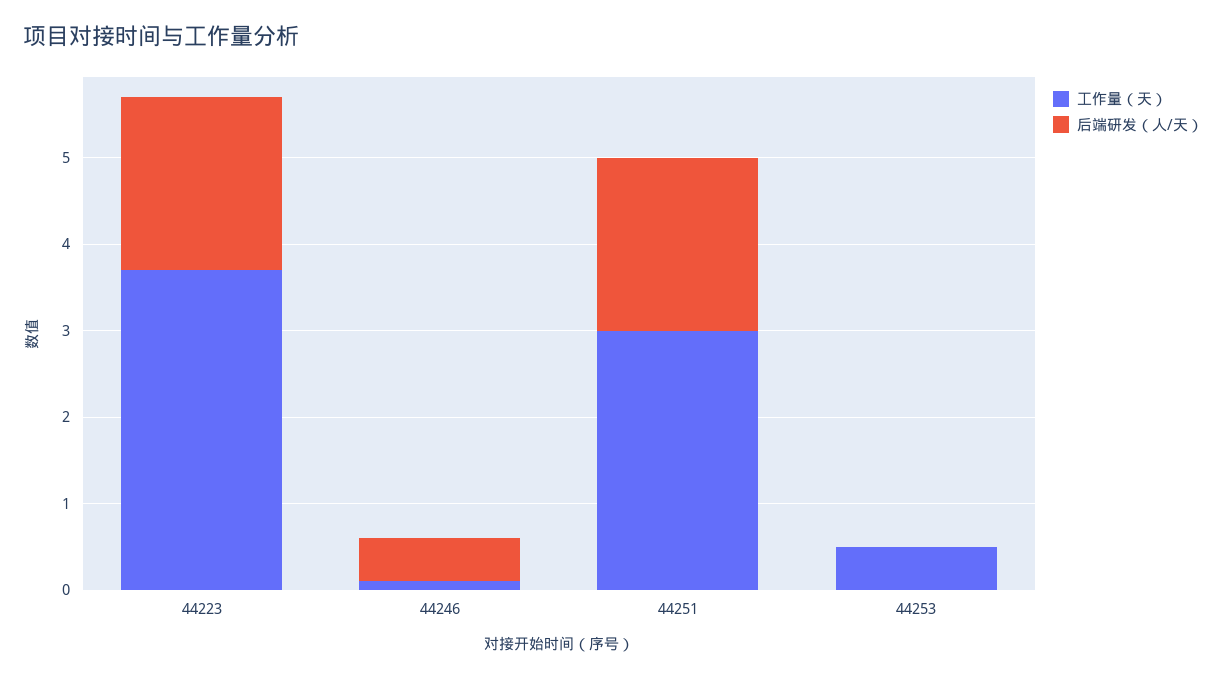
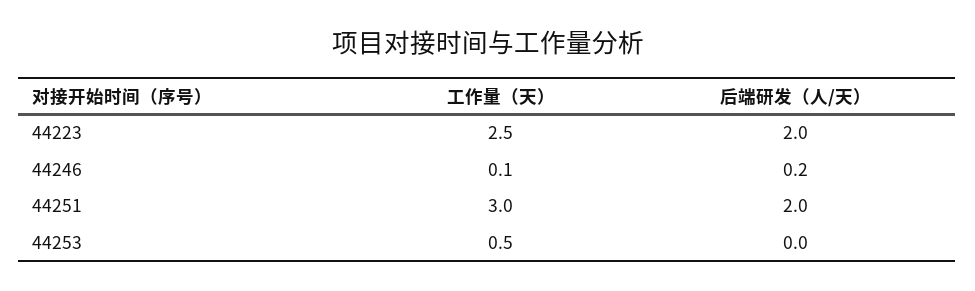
工作量（天）, 44223: 3.7 -> 2.5
后端研发（人/天）, 44246: 0.5 -> 0.2

